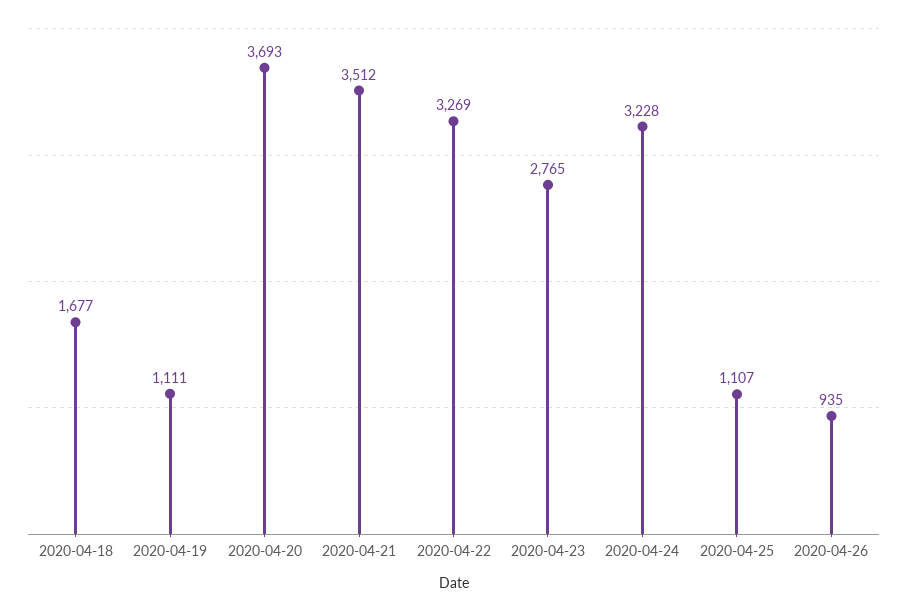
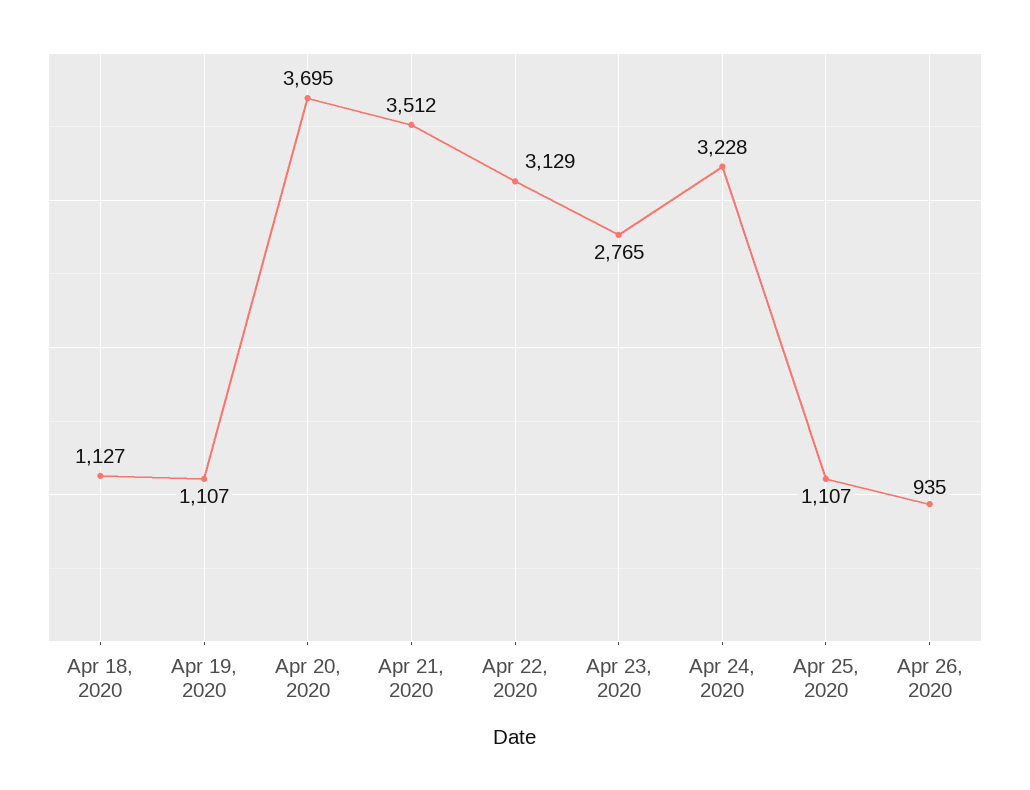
2020-04-18: 1677 -> 1127
2020-04-19: 1111 -> 1107
2020-04-20: 3693 -> 3695
2020-04-22: 3269 -> 3129

